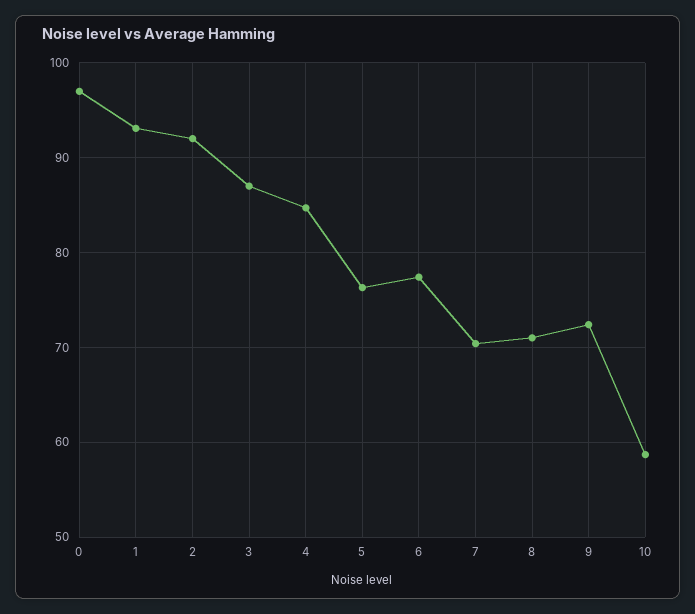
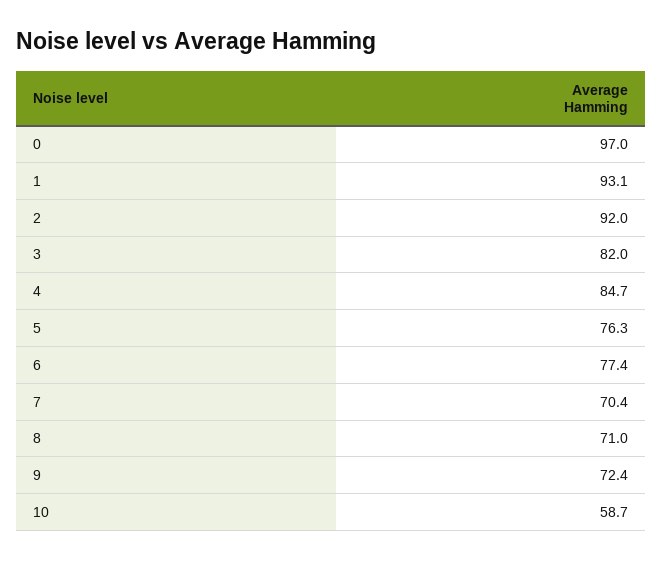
3: 87 -> 82

